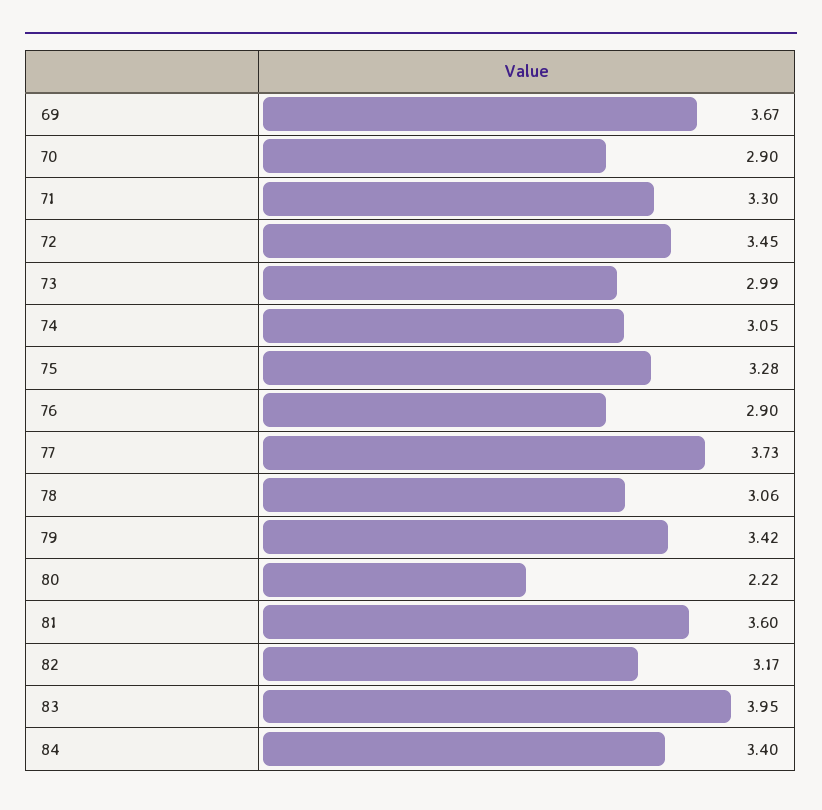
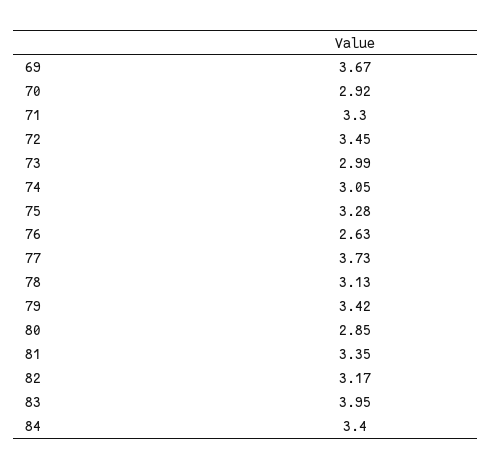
70: 2.9 -> 2.92
76: 2.9 -> 2.63
78: 3.06 -> 3.13
80: 2.22 -> 2.85
81: 3.6 -> 3.35

